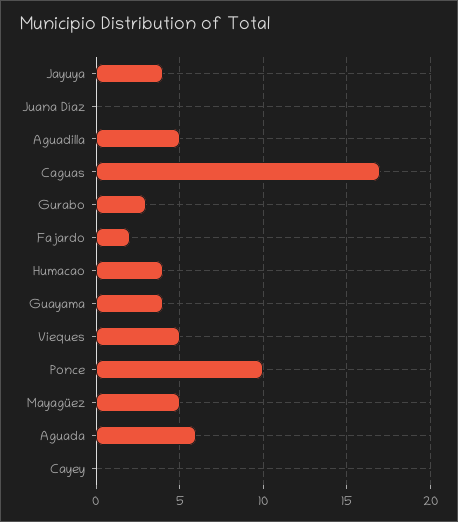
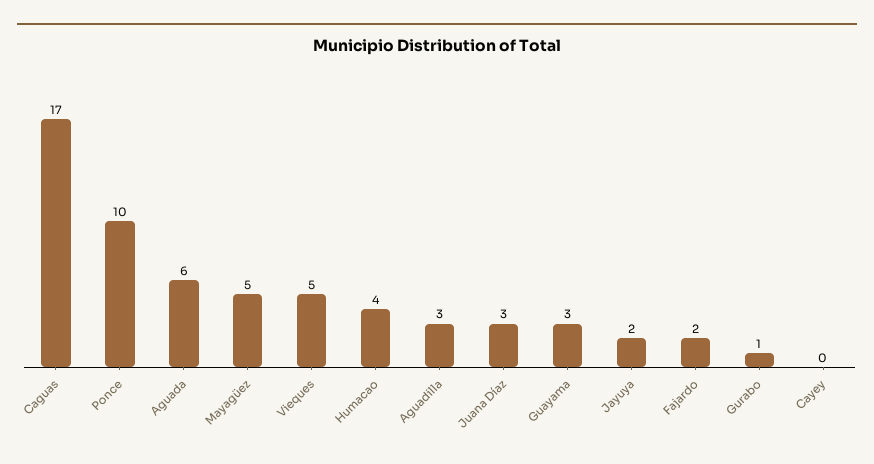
Jayuya: 4 -> 2
Juana Díaz: 0 -> 3
Aguadilla: 5 -> 3
Gurabo: 3 -> 1
Guayama: 4 -> 3

